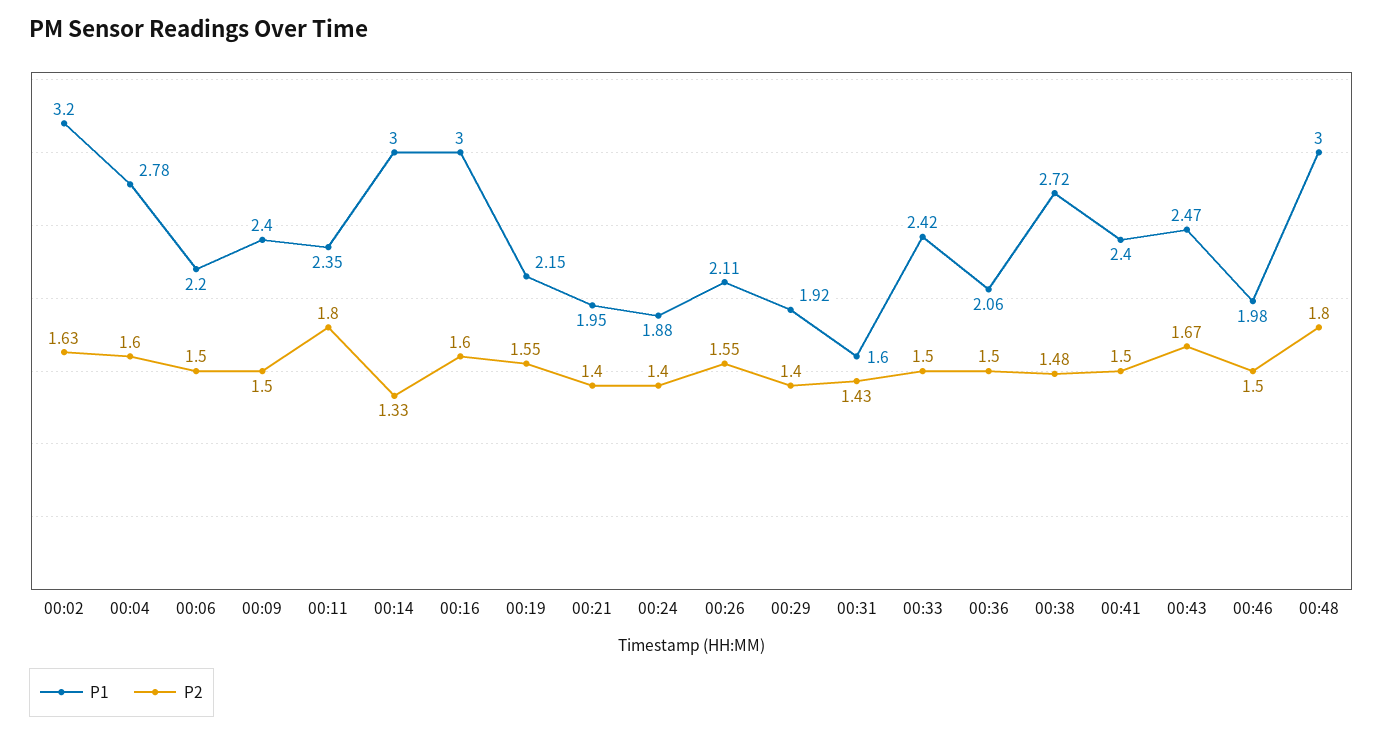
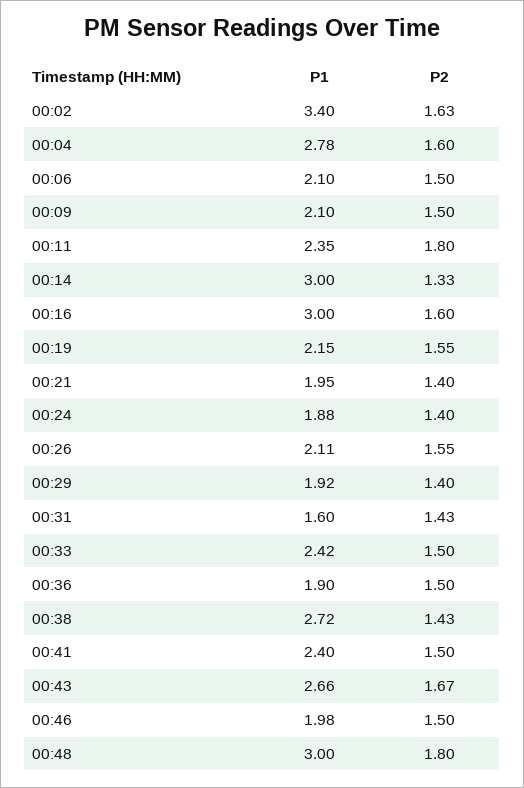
P1, 00:02: 3.2 -> 3.4
P1, 00:06: 2.2 -> 2.1
P1, 00:09: 2.4 -> 2.1
P1, 00:36: 2.06 -> 1.9
P2, 00:38: 1.48 -> 1.43
P1, 00:43: 2.47 -> 2.66

